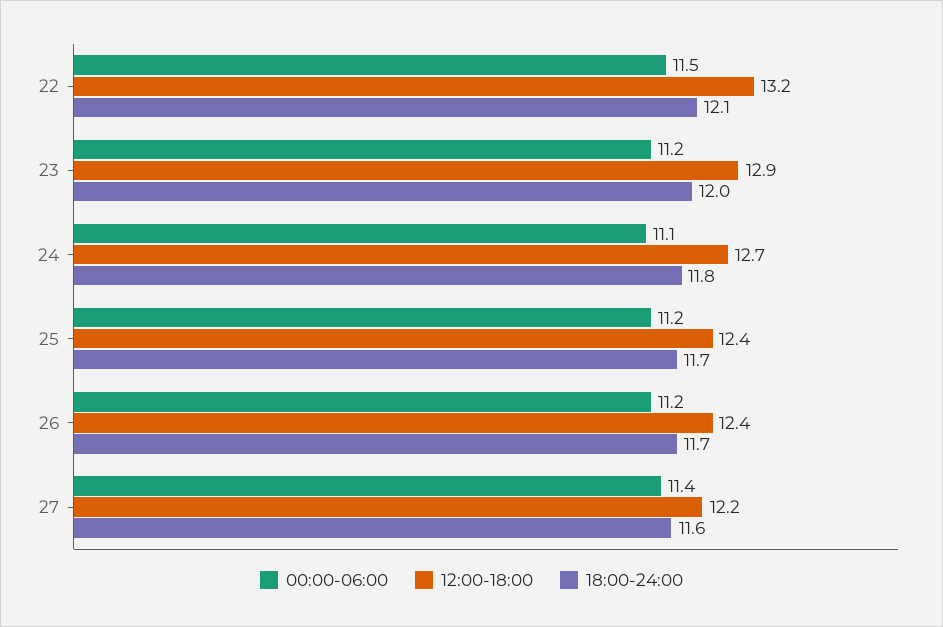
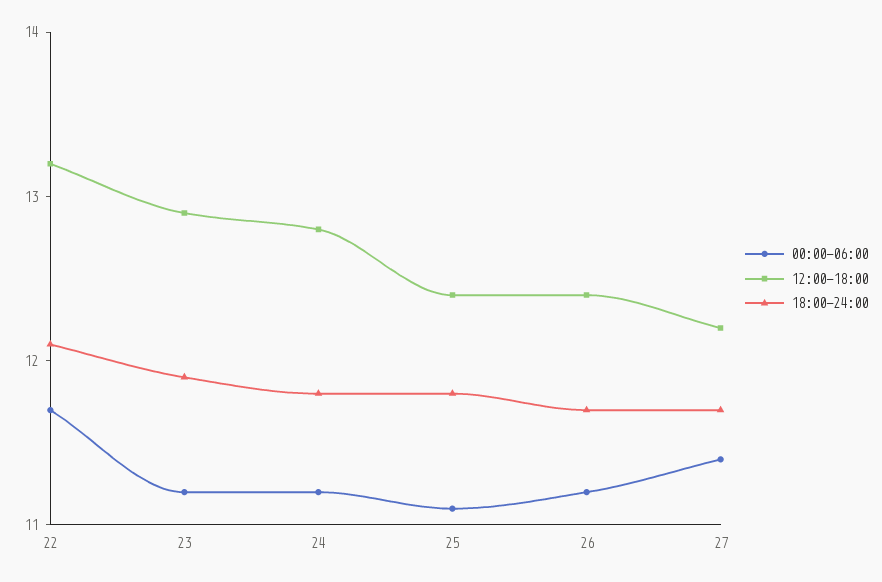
00:00-06:00, 22: 11.5 -> 11.7
18:00-24:00, 23: 12 -> 11.9
00:00-06:00, 24: 11.1 -> 11.2
12:00-18:00, 24: 12.7 -> 12.8
00:00-06:00, 25: 11.2 -> 11.1
18:00-24:00, 25: 11.7 -> 11.8
18:00-24:00, 27: 11.6 -> 11.7

